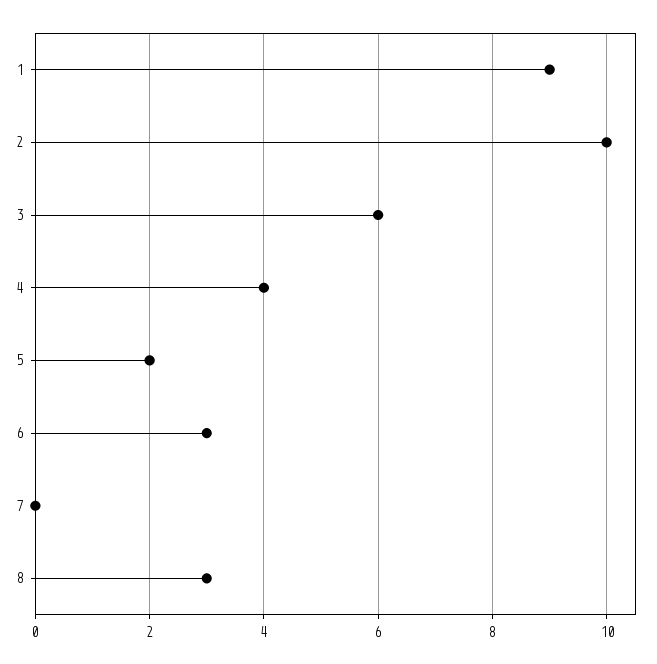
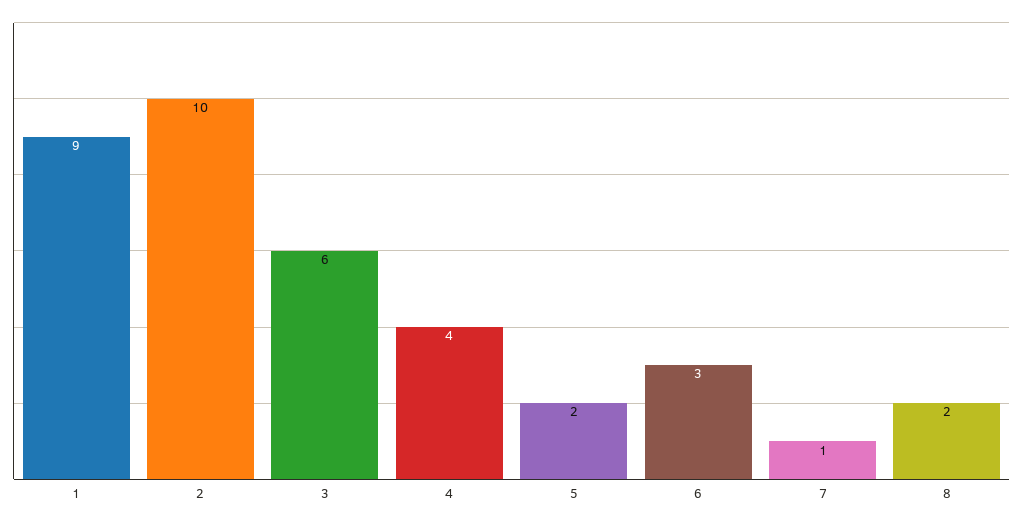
7: 0 -> 1
8: 3 -> 2

